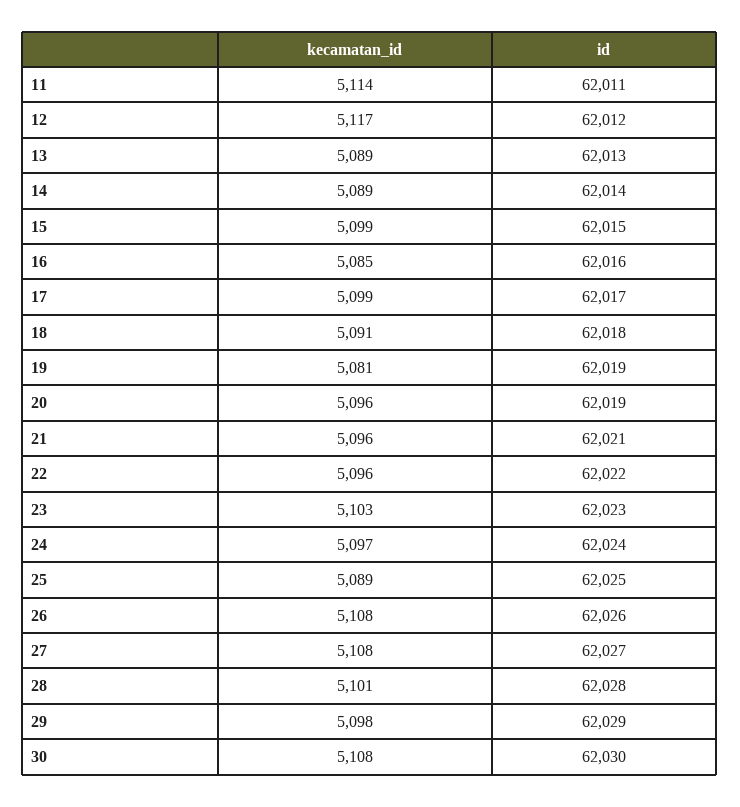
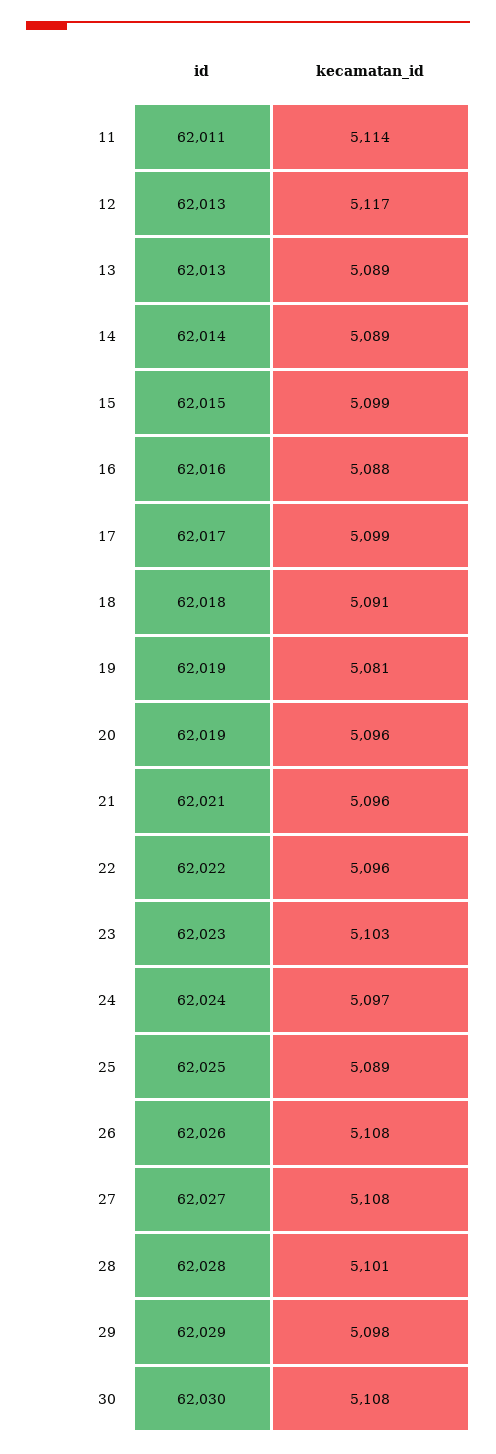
id, 12: 62012 -> 62013
kecamatan_id, 16: 5085 -> 5088

